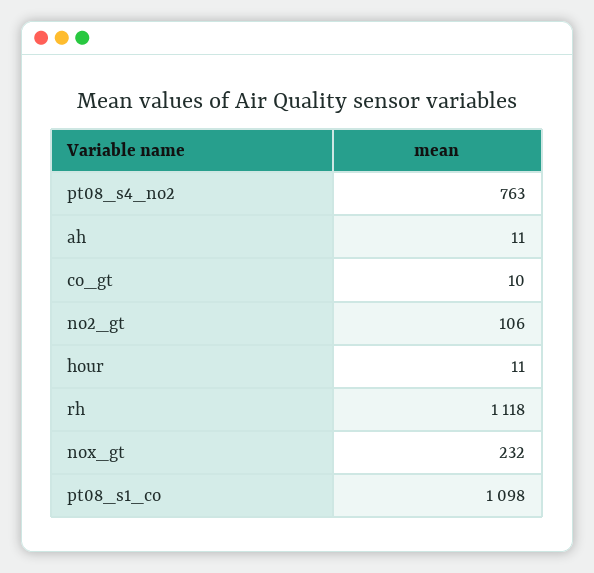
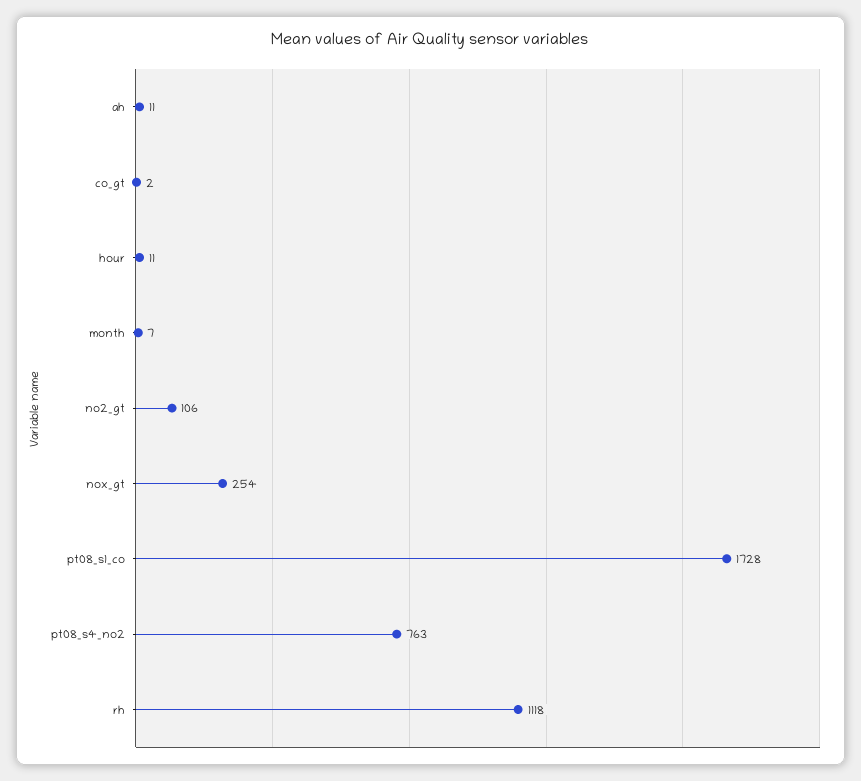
co_gt: 10 -> 2
nox_gt: 232 -> 254
pt08_s1_co: 1098 -> 1728
month: none -> 7

